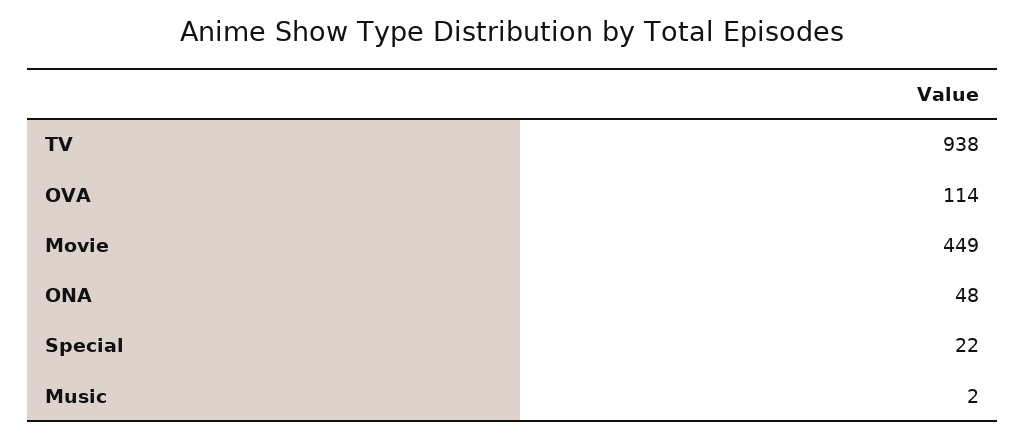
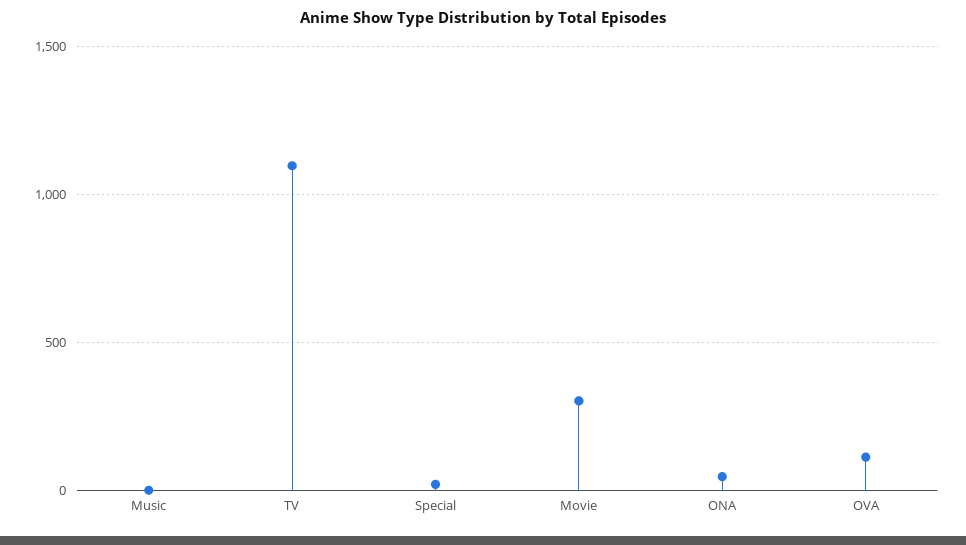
TV: 938 -> 1100
Movie: 449 -> 300

